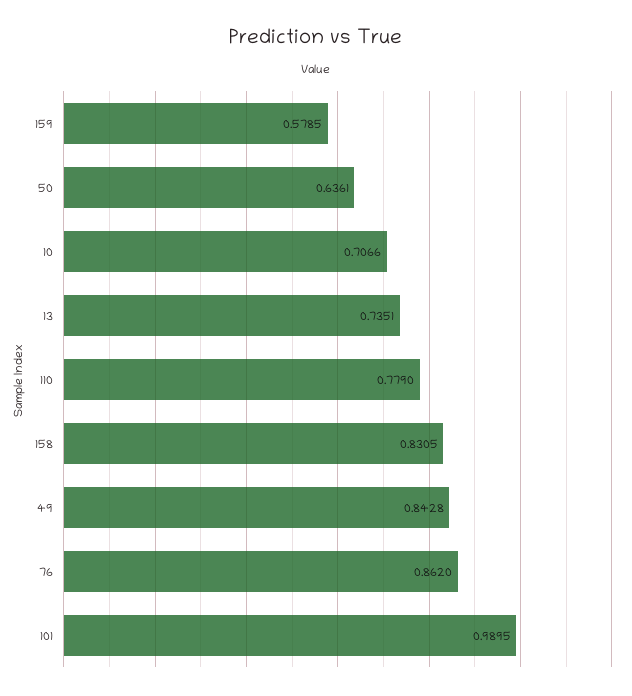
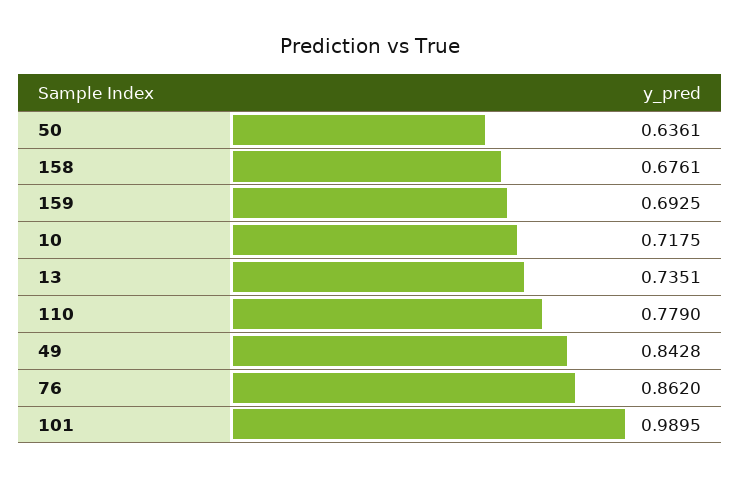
159: 0.5785 -> 0.6925
10: 0.7066 -> 0.7175
158: 0.8305 -> 0.6761

